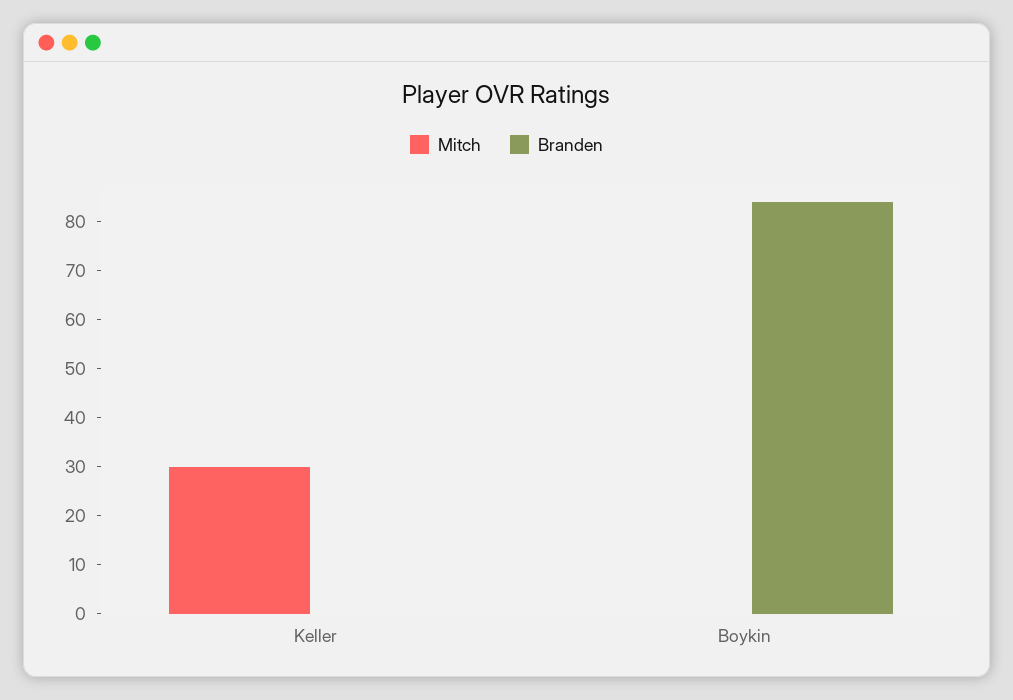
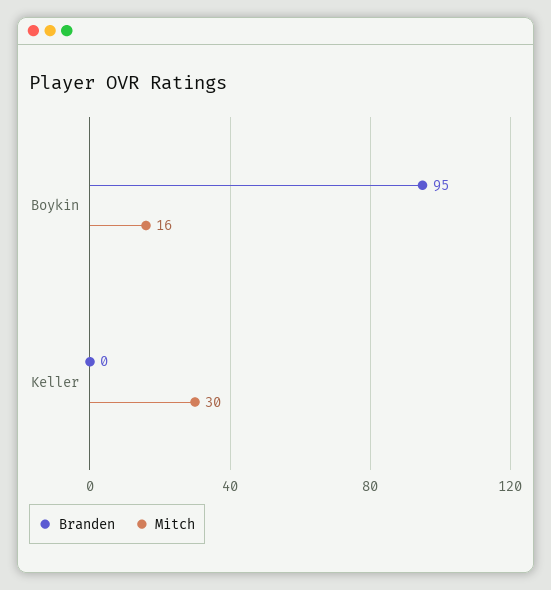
Mitch, Boykin: 0 -> 16
Branden, Boykin: 85 -> 95

